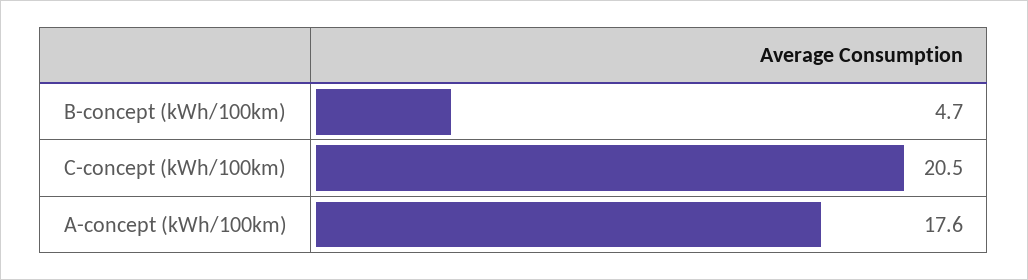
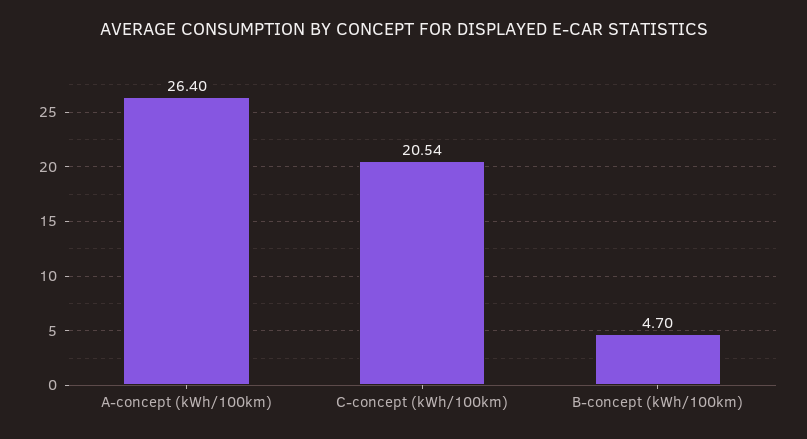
A-concept (kWh/100km): 17.6 -> 26.4

